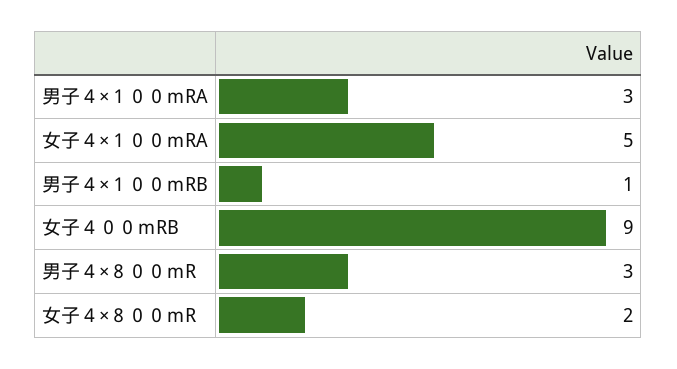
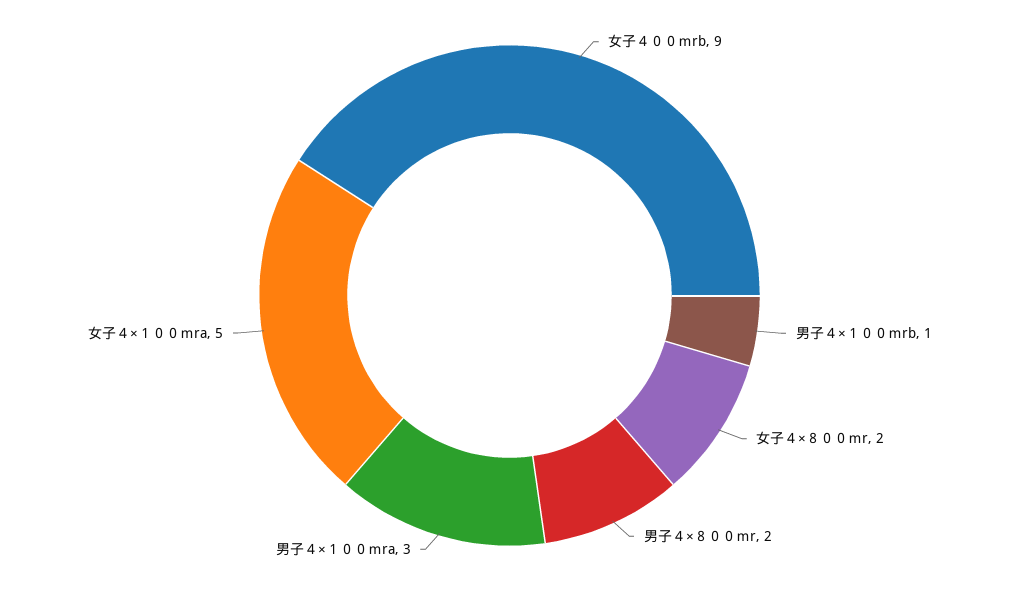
男子４×８００ｍR: 3 -> 2

